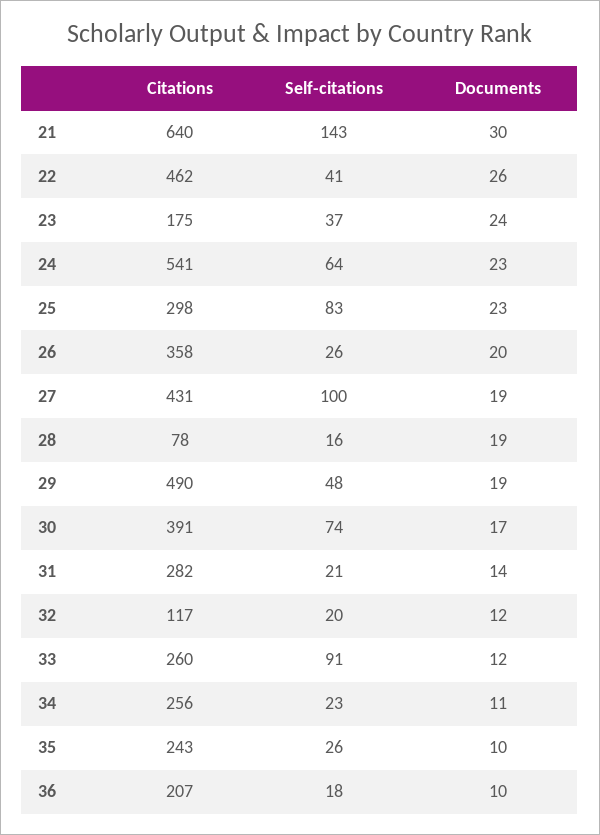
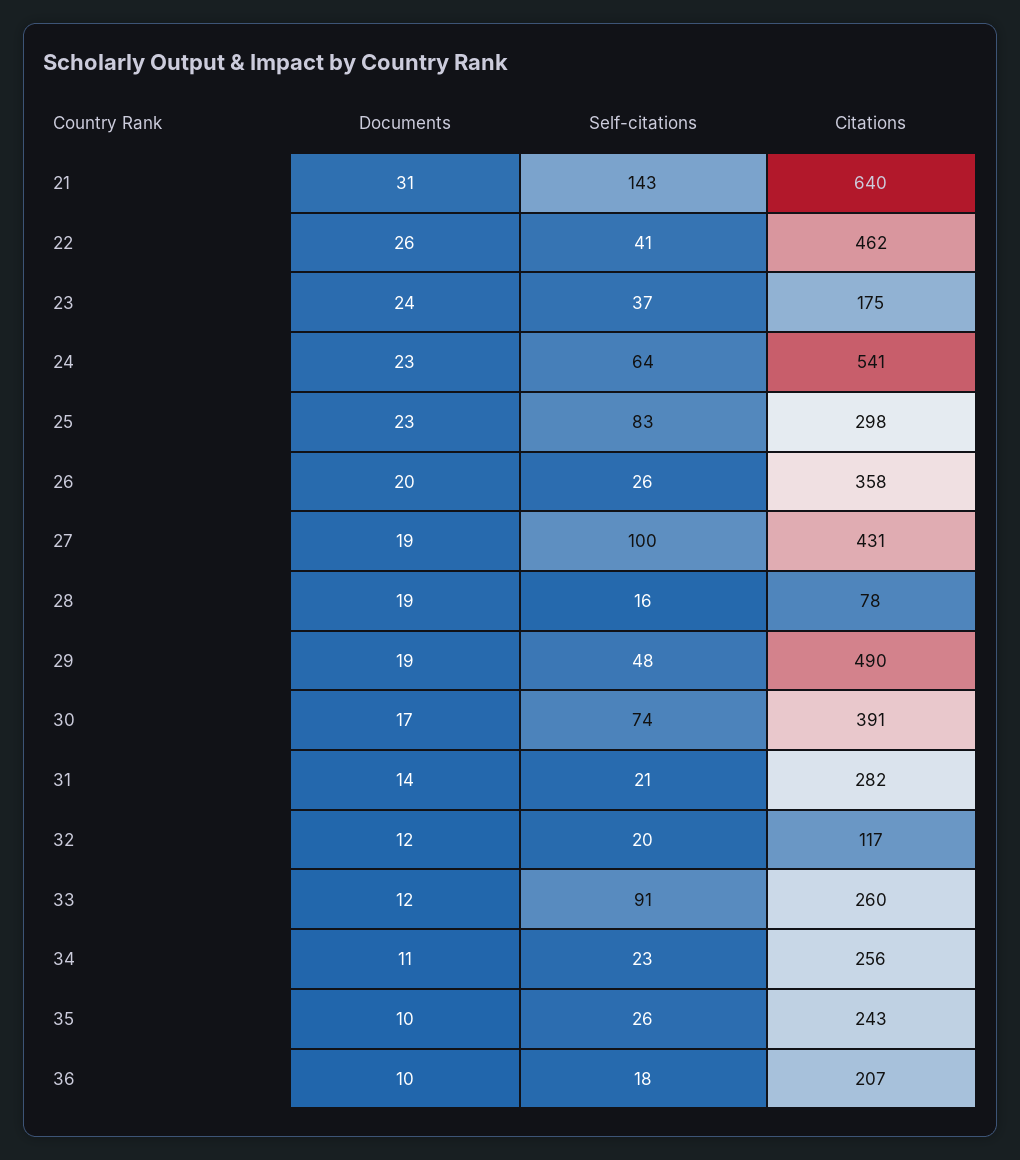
Documents, 21: 30 -> 31

